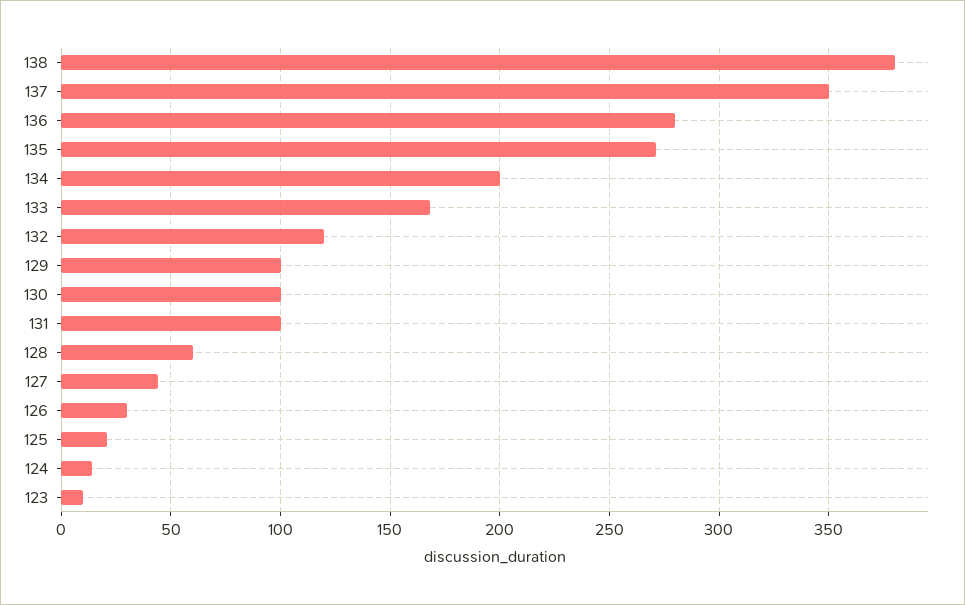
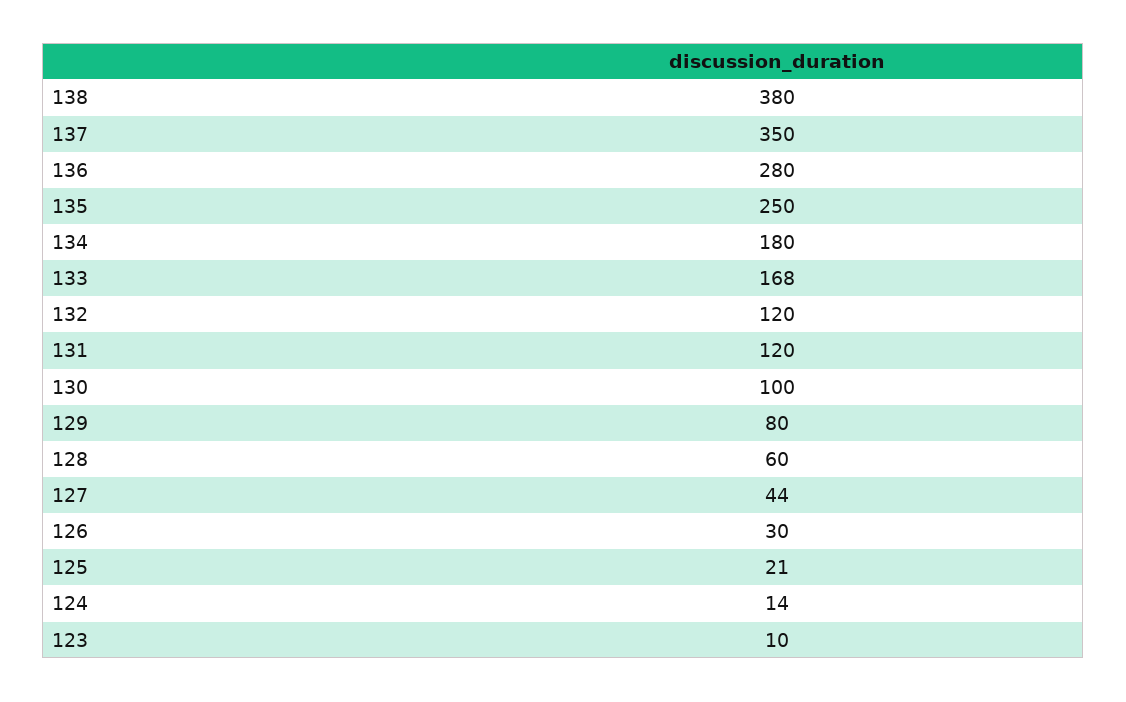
135: 270 -> 250
134: 200 -> 180
129: 100 -> 80
131: 100 -> 120

